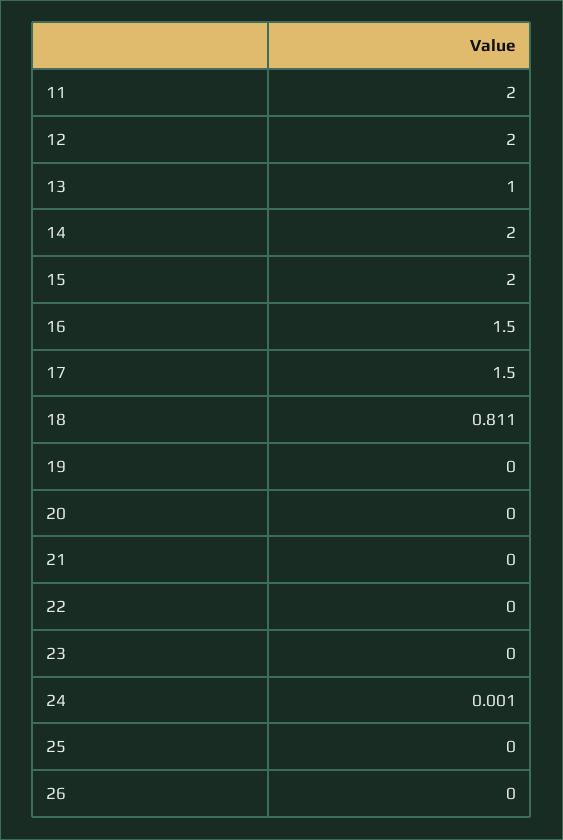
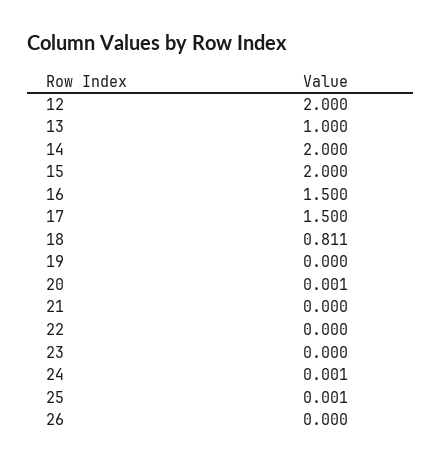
11: 2 -> none
20: 0 -> 0.001
25: 0 -> 0.001

